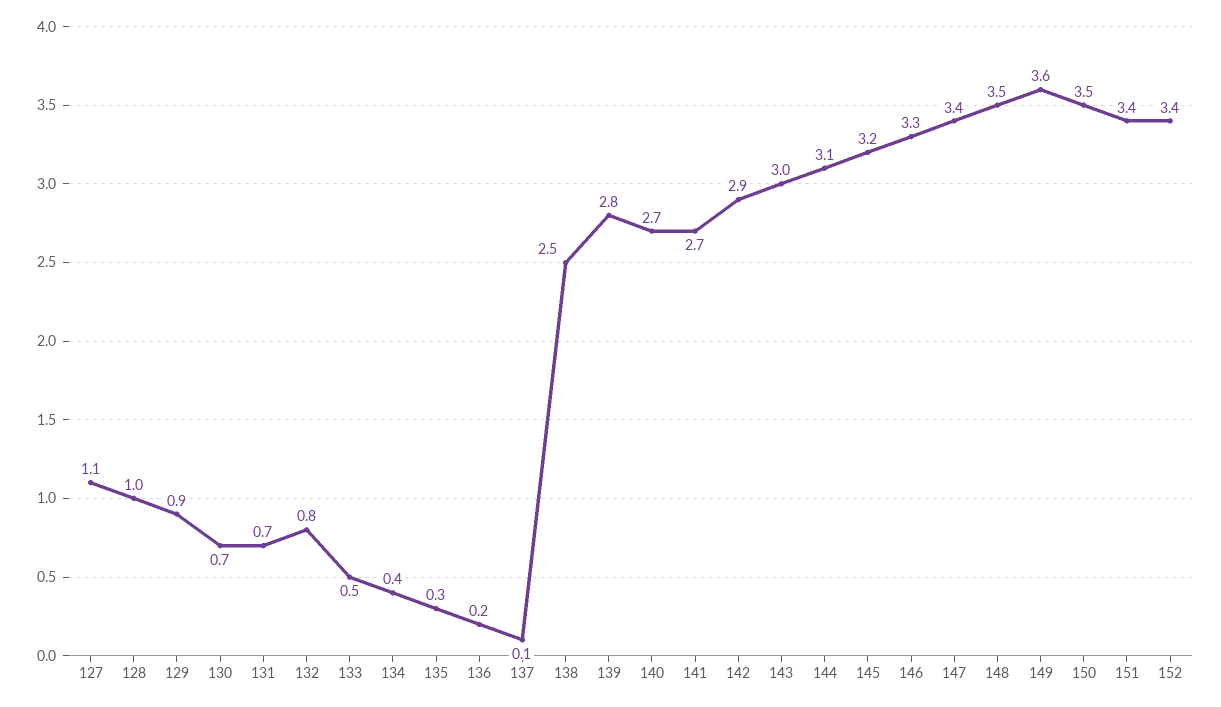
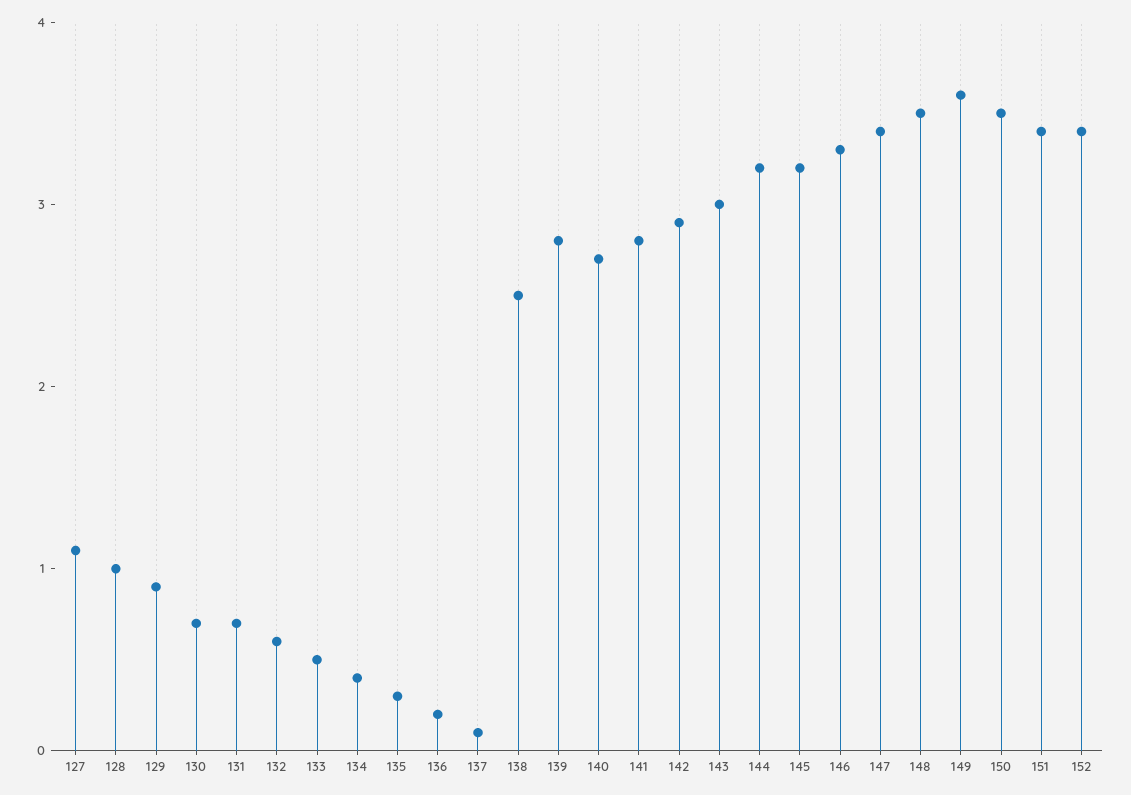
132: 0.8 -> 0.6
141: 2.7 -> 2.8
144: 3.1 -> 3.2

